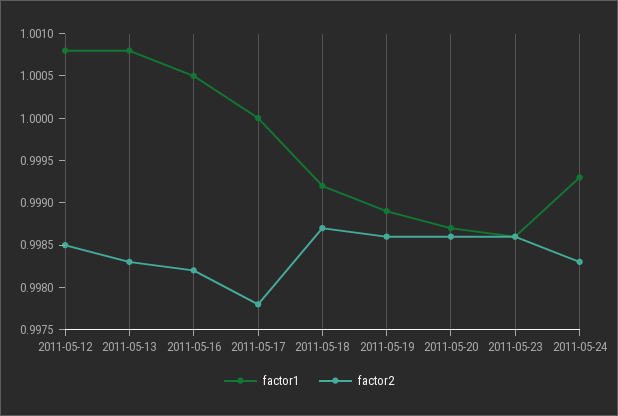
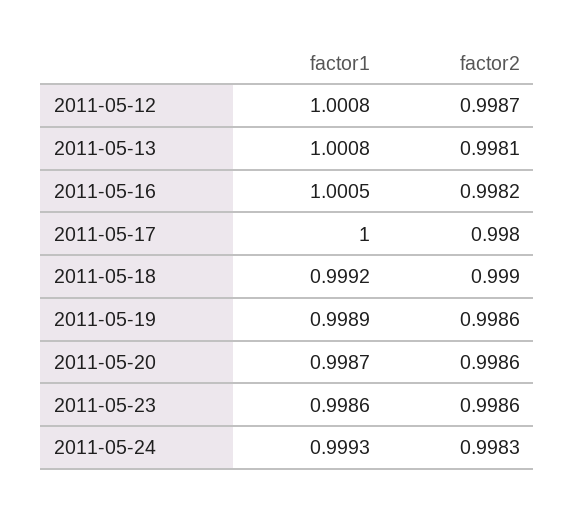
factor2, 2011-05-12: 0.9985 -> 0.9987
factor2, 2011-05-13: 0.9983 -> 0.9981
factor2, 2011-05-17: 0.9978 -> 0.998
factor2, 2011-05-18: 0.9987 -> 0.999

